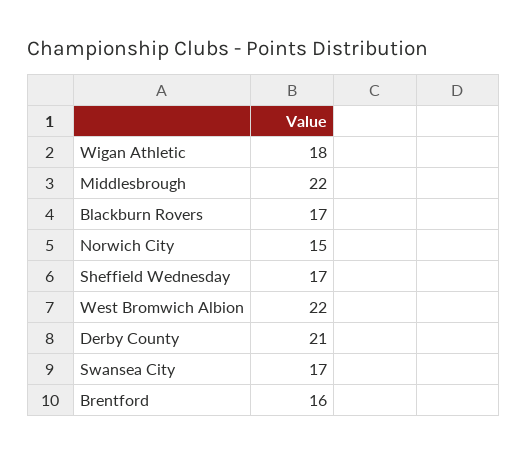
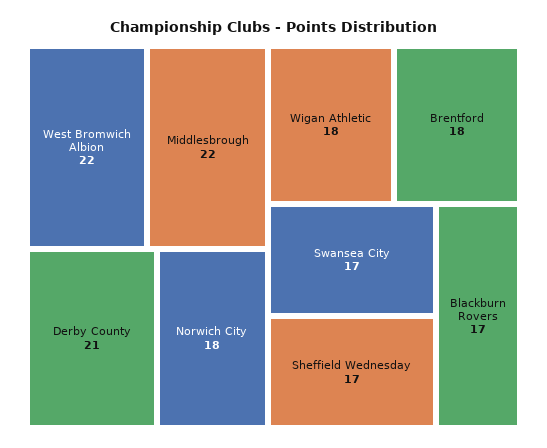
Norwich City: 15 -> 18
Brentford: 16 -> 18

